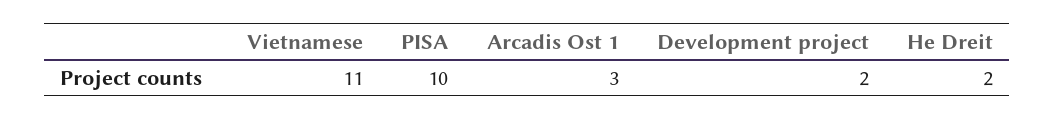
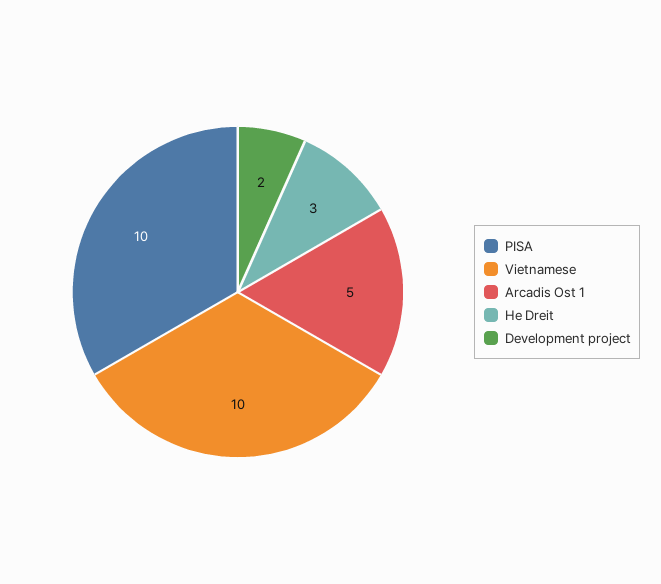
Vietnamese: 11 -> 10
Arcadis Ost 1: 3 -> 5
He Dreit: 2 -> 3

